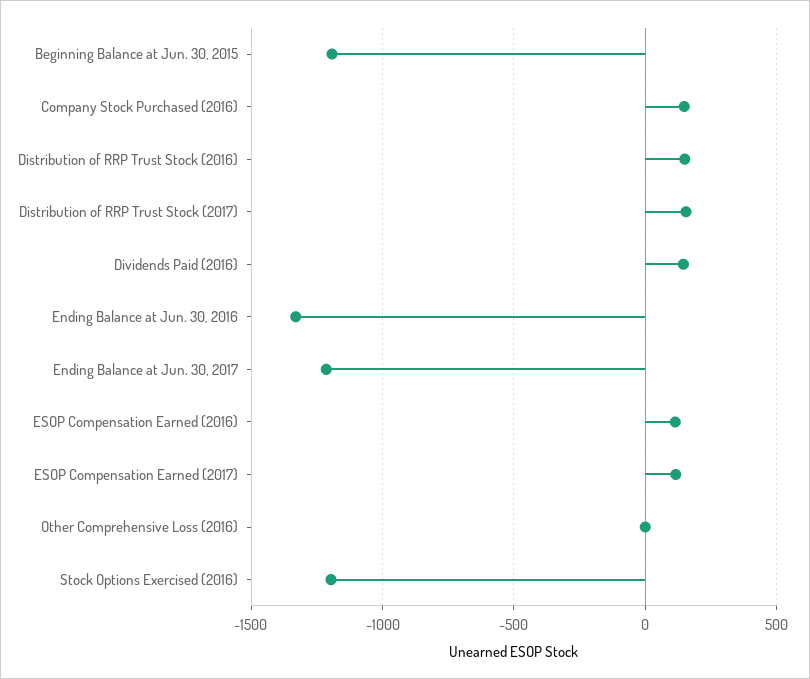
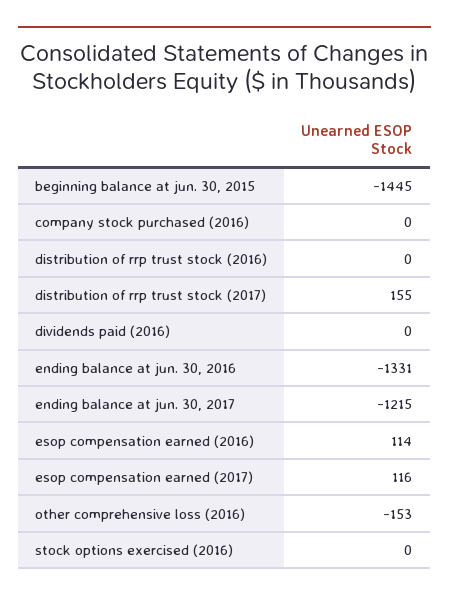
Beginning Balance at Jun. 30, 2015: -1200 -> -1445
Company Stock Purchased (2016): 150 -> 0
Distribution of RRP Trust Stock (2016): 150 -> 0
Dividends Paid (2016): 150 -> 0
Other Comprehensive Loss (2016): 0 -> -153
Stock Options Exercised (2016): -1200 -> 0

